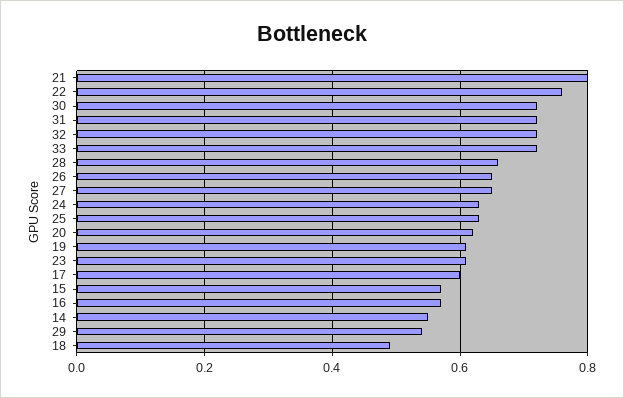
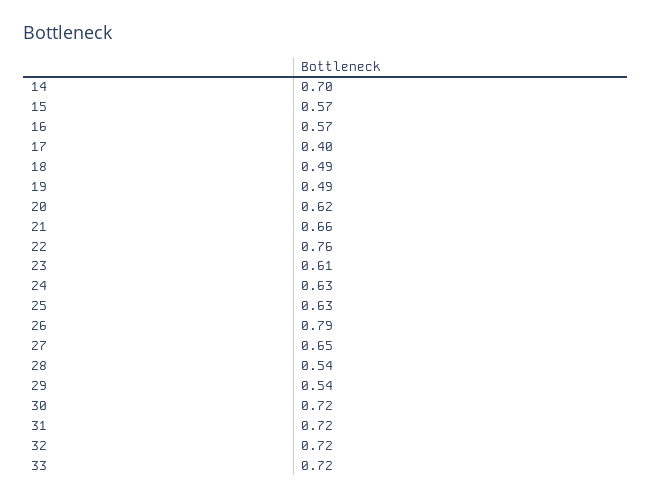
21: 0.8 -> 0.66
28: 0.65 -> 0.54
26: 0.65 -> 0.79
19: 0.6 -> 0.49
17: 0.6 -> 0.4
14: 0.55 -> 0.7

